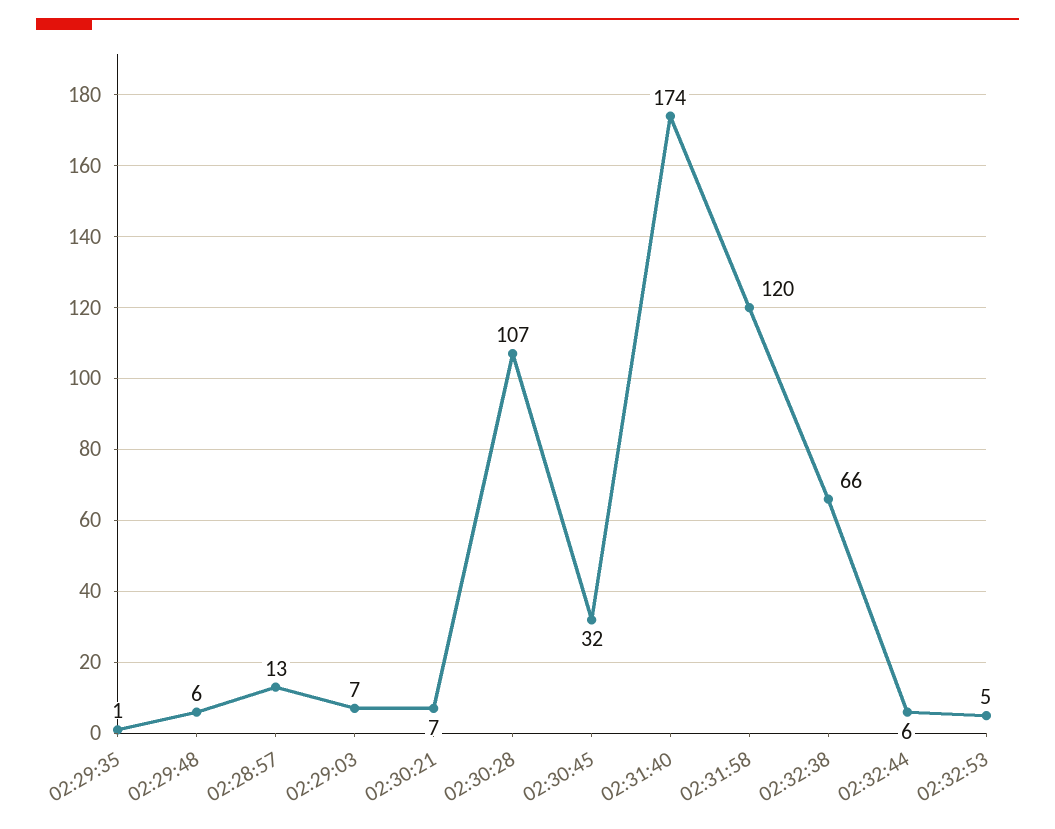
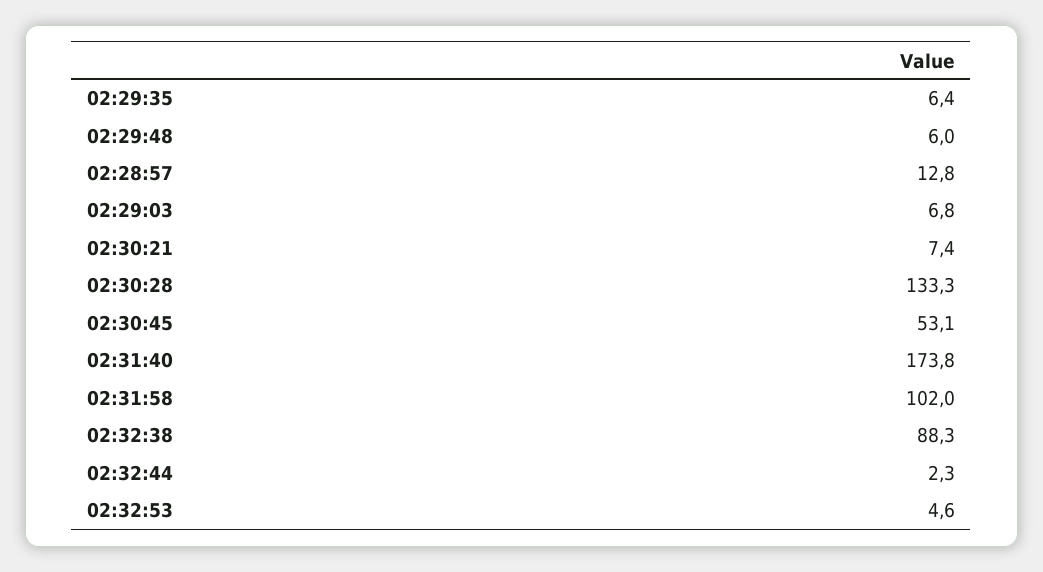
02:29:35: 1 -> 6.4
02:30:28: 107 -> 133.3
02:30:45: 32 -> 53.1
02:31:58: 120 -> 102
02:32:38: 66 -> 88.3
02:32:44: 6 -> 2.3

